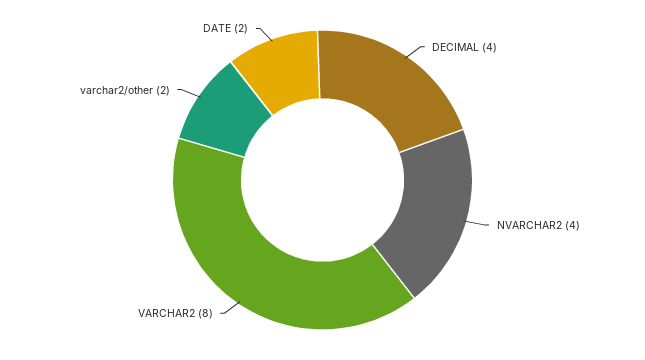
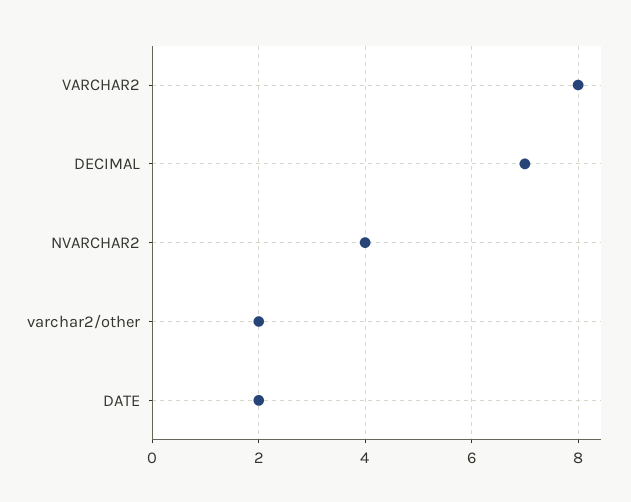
DECIMAL: 4 -> 7

